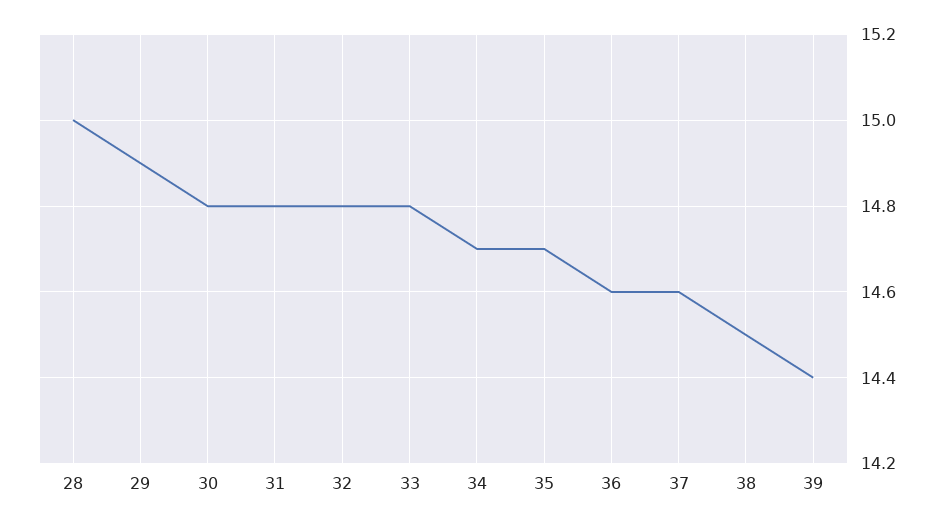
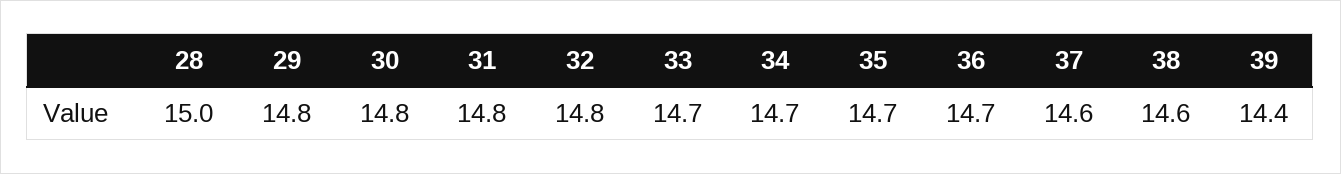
29: 14.9 -> 14.8
33: 14.8 -> 14.7
36: 14.6 -> 14.7
38: 14.5 -> 14.6

